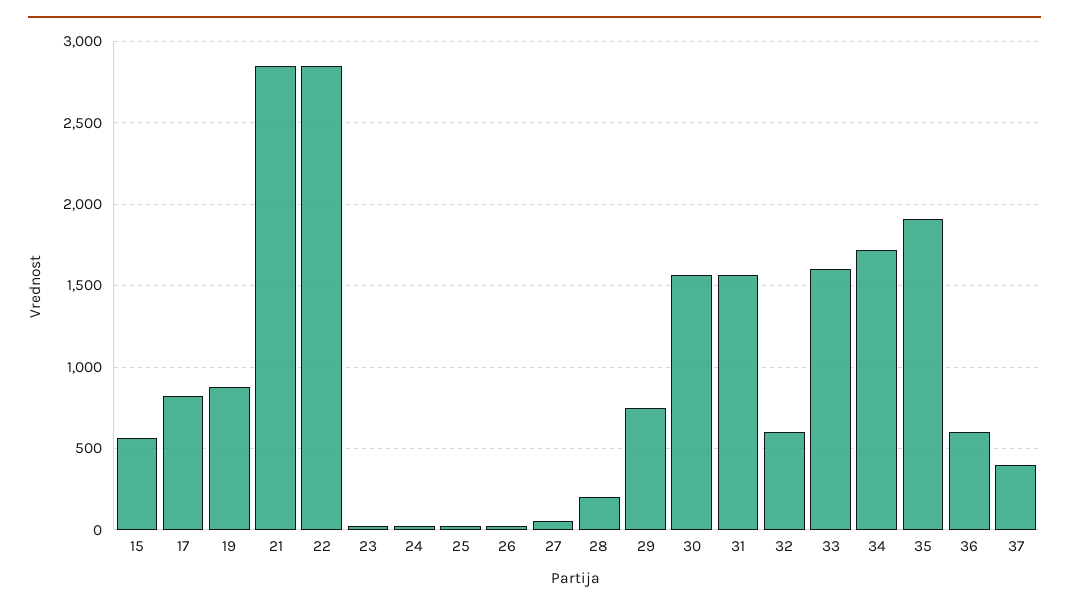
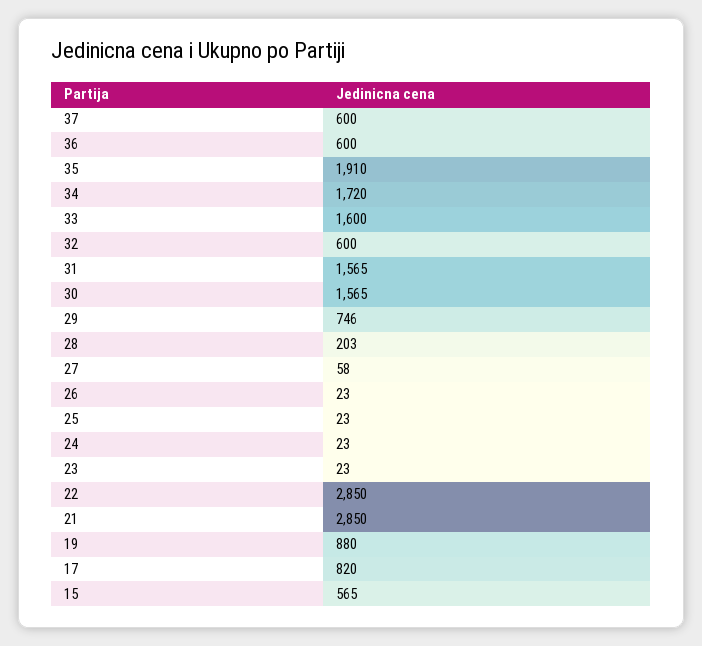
37: 400 -> 600

